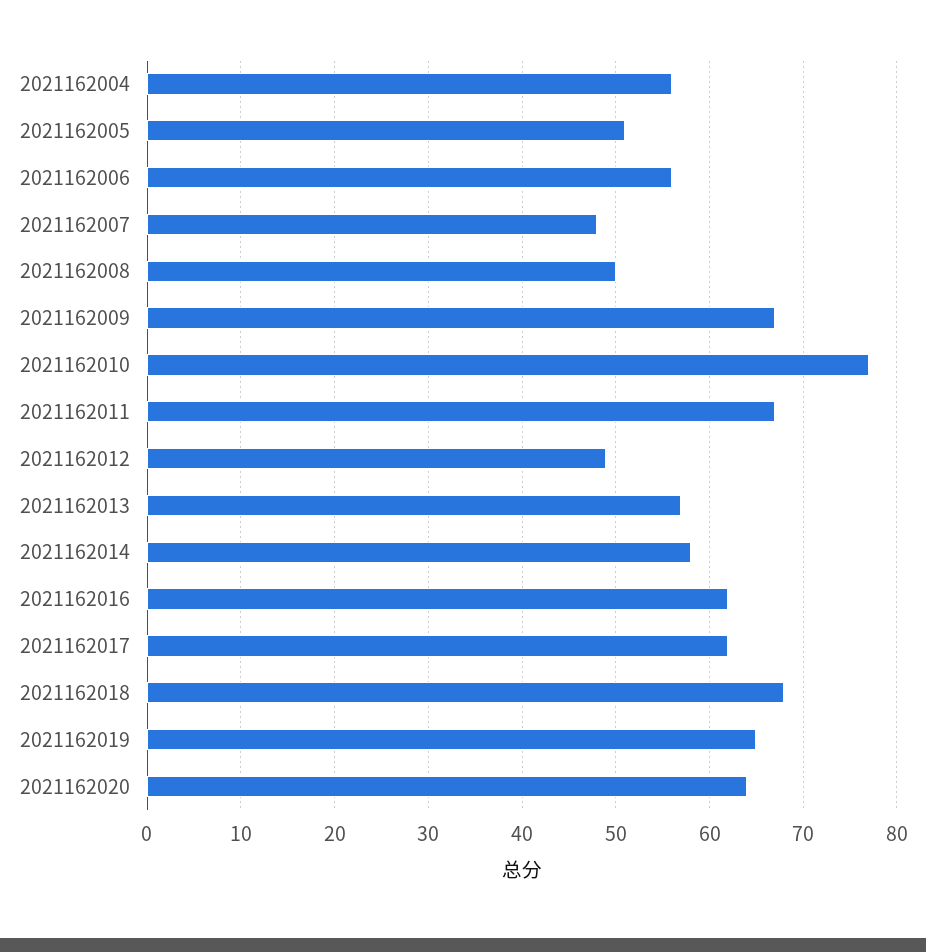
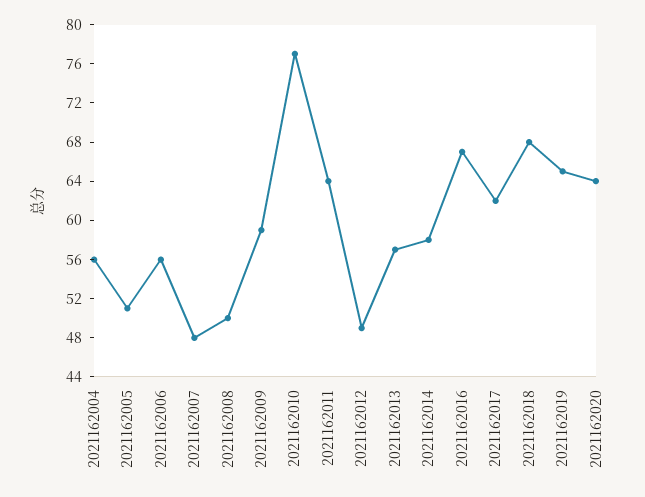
2021162009: 67 -> 59
2021162011: 67 -> 64
2021162016: 62 -> 67

